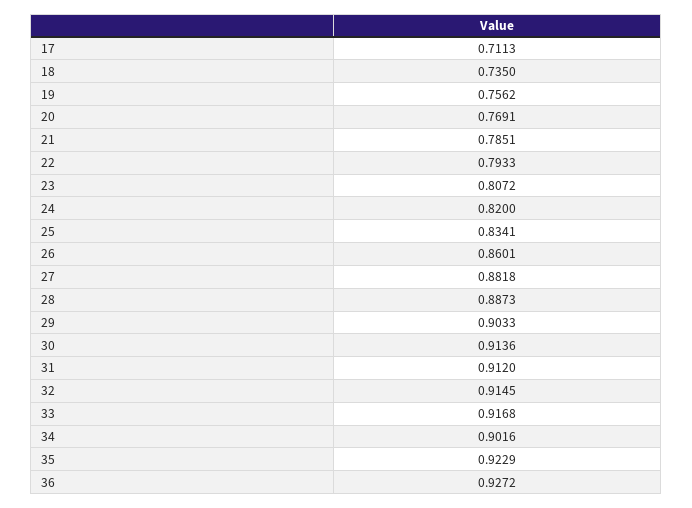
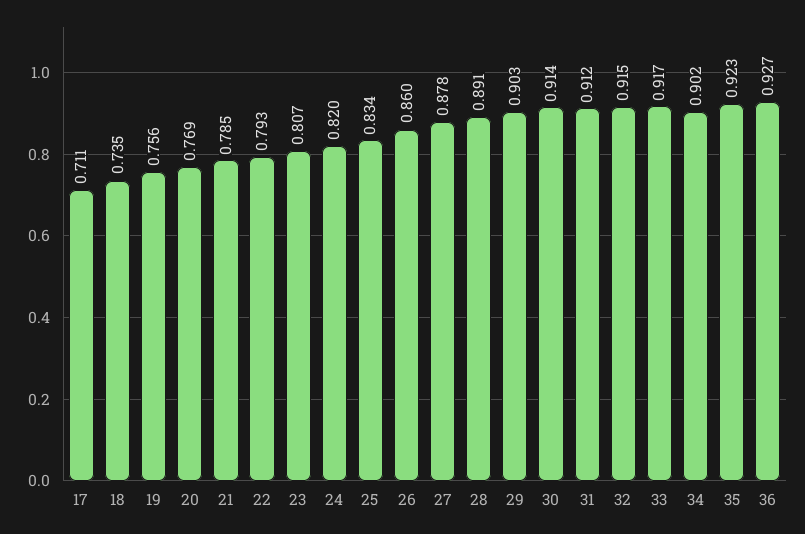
27: 0.8818 -> 0.878
28: 0.8873 -> 0.891

